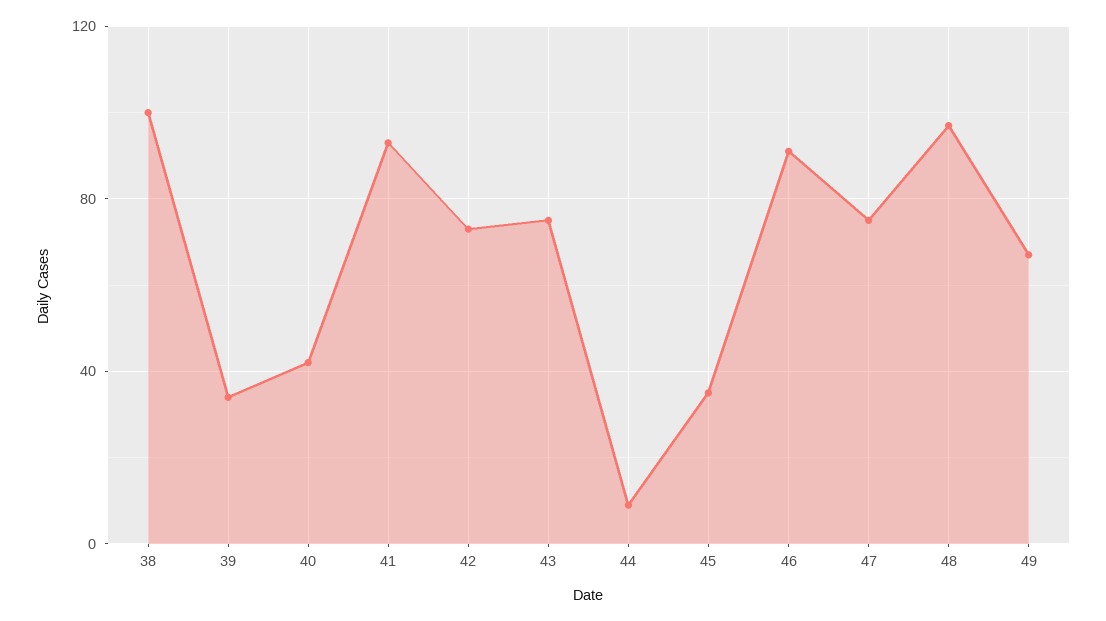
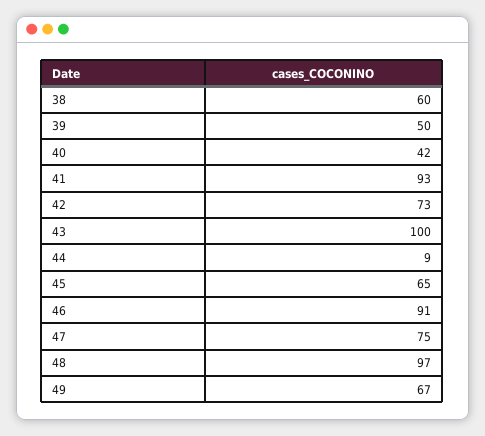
38: 100 -> 60
39: 35 -> 50
43: 75 -> 100
45: 35 -> 65

